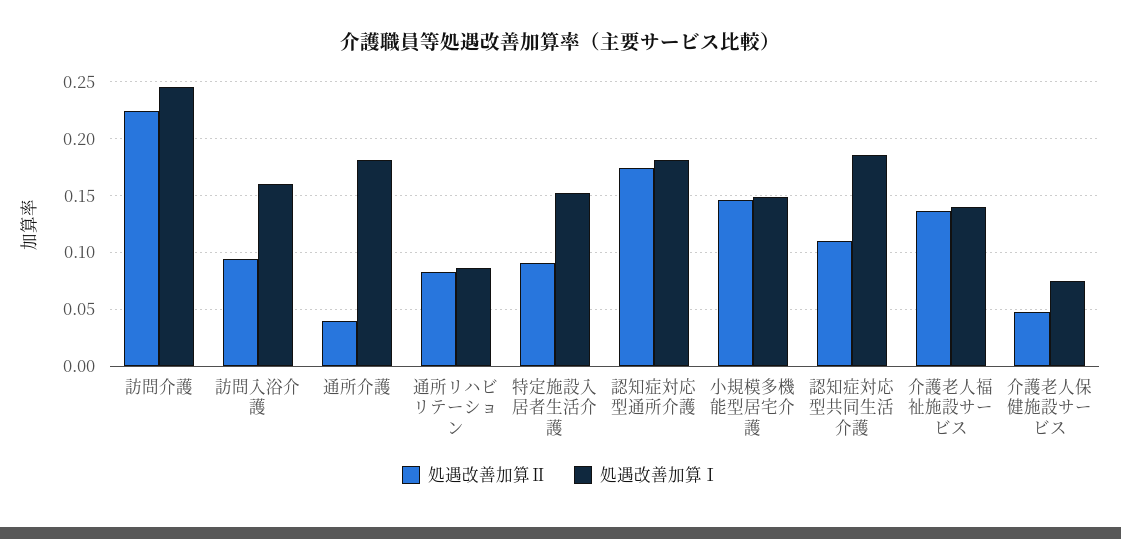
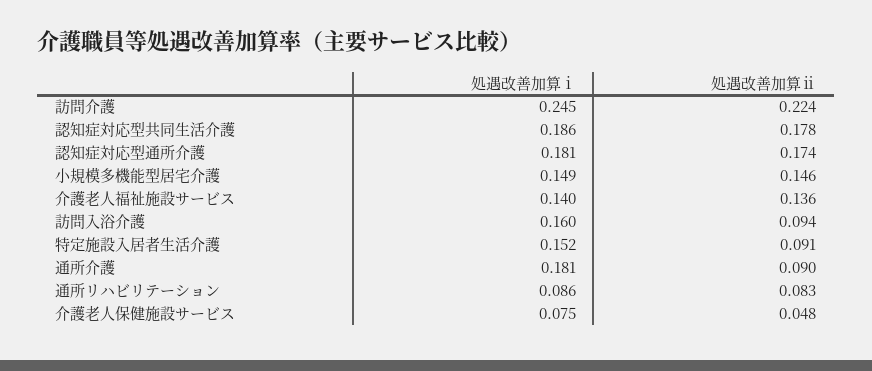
処遇改善加算Ⅱ, 通所介護: 0.04 -> 0.09
処遇改善加算Ⅱ, 認知症対応型共同生活介護: 0.11 -> 0.178

